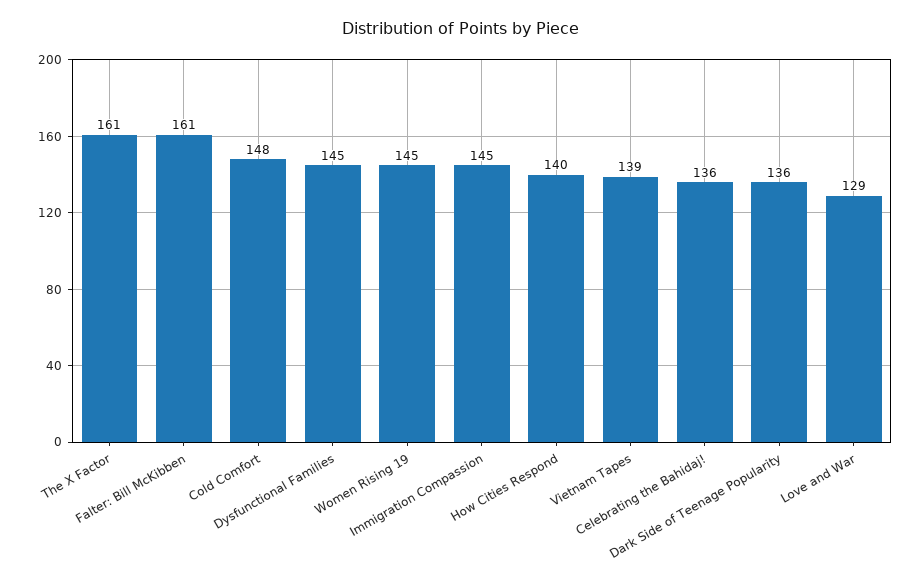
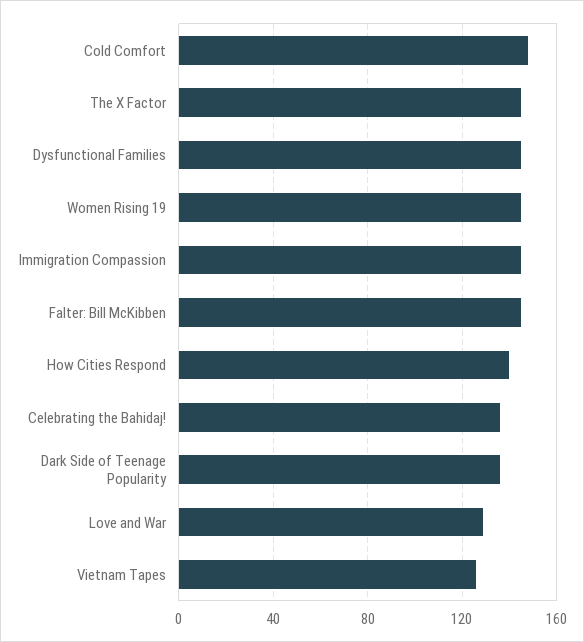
The X Factor: 161 -> 145
Falter: Bill McKibben: 161 -> 145
Vietnam Tapes: 139 -> 125

